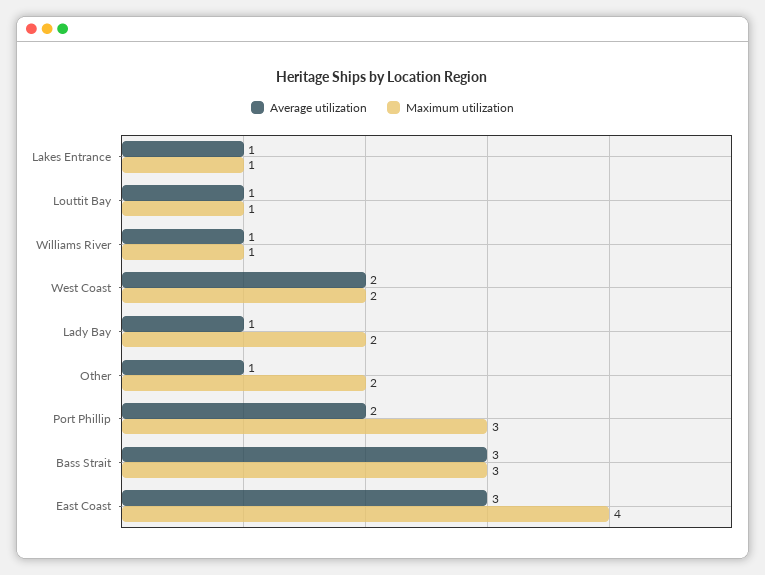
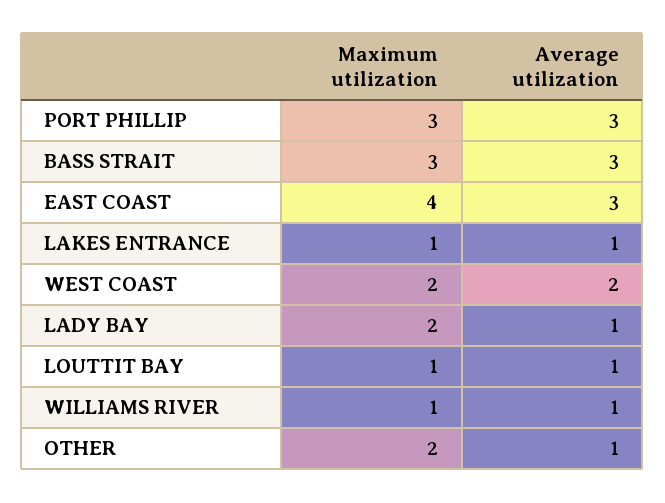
Average utilization, Port Phillip: 2 -> 3

